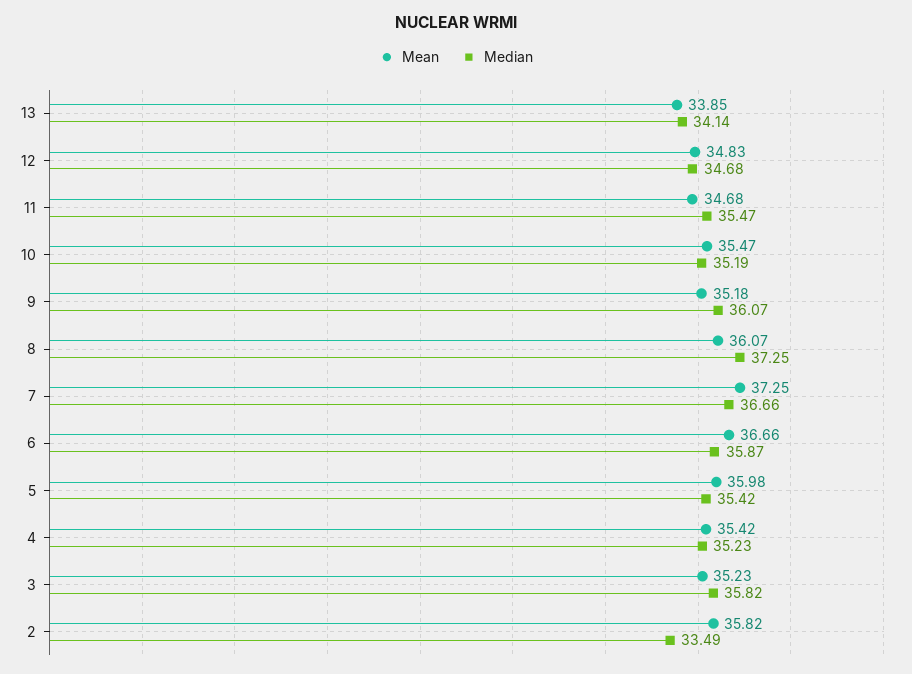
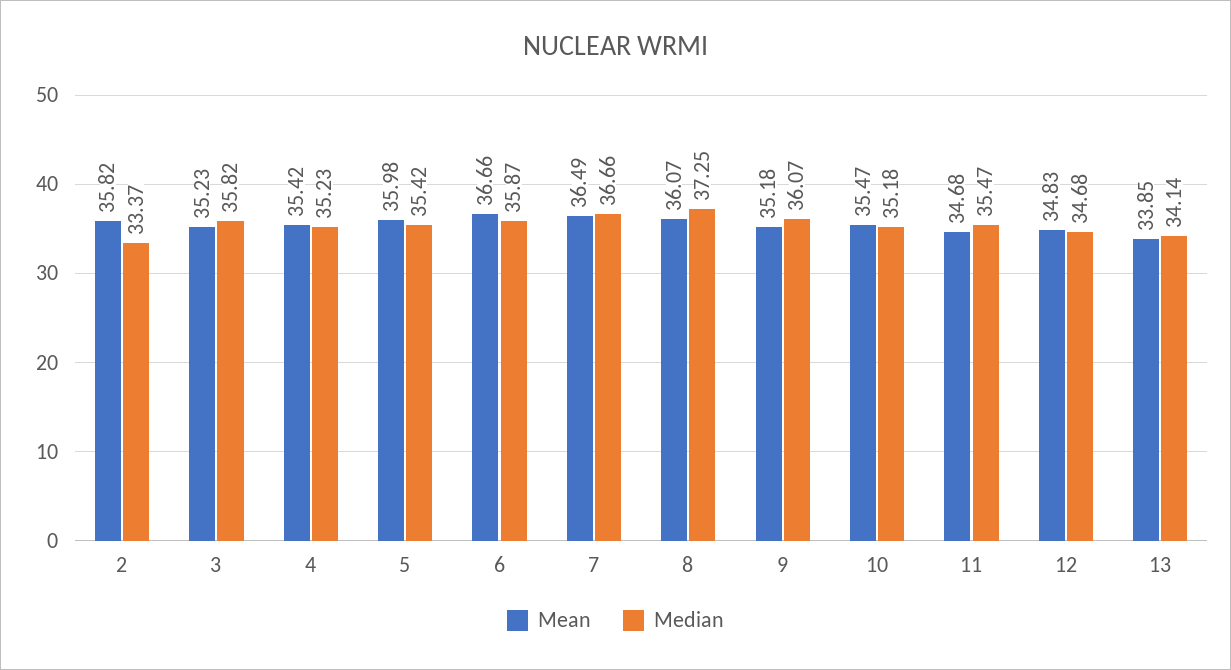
Median, 10: 35.19 -> 35.18
Mean, 7: 37.25 -> 36.49
Median, 2: 33.49 -> 33.37

